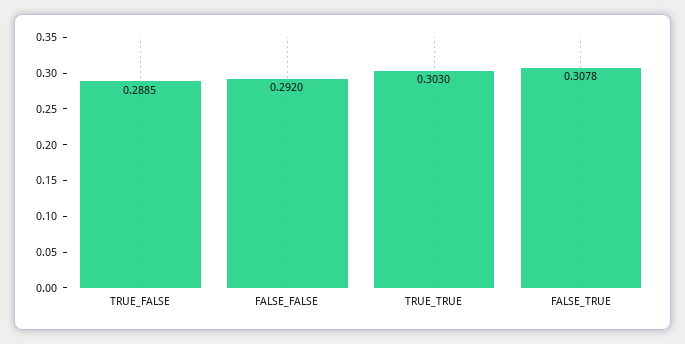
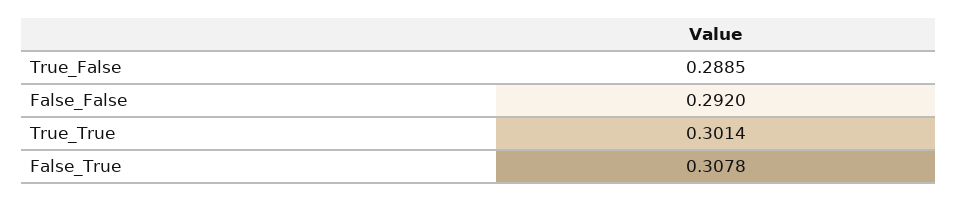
TRUE_TRUE: 0.303 -> 0.3014

